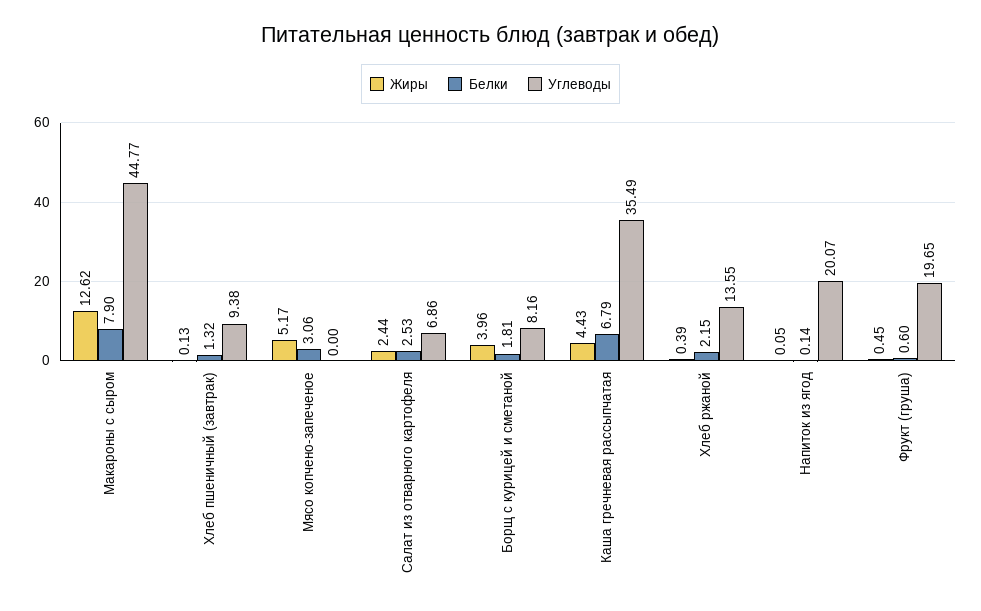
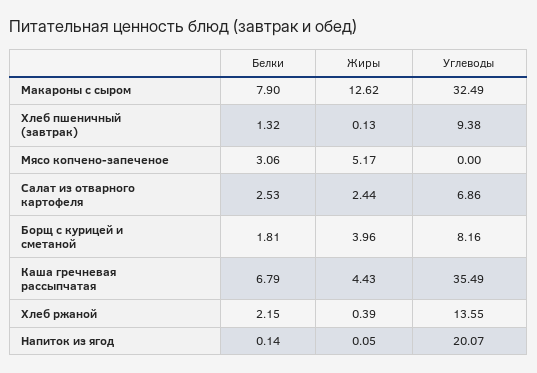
Углеводы, Макароны с сыром: 44.77 -> 32.49
Жиры, Фрукт (груша): 0.45 -> none
Белки, Фрукт (груша): 0.6 -> none
Углеводы, Фрукт (груша): 19.65 -> none

